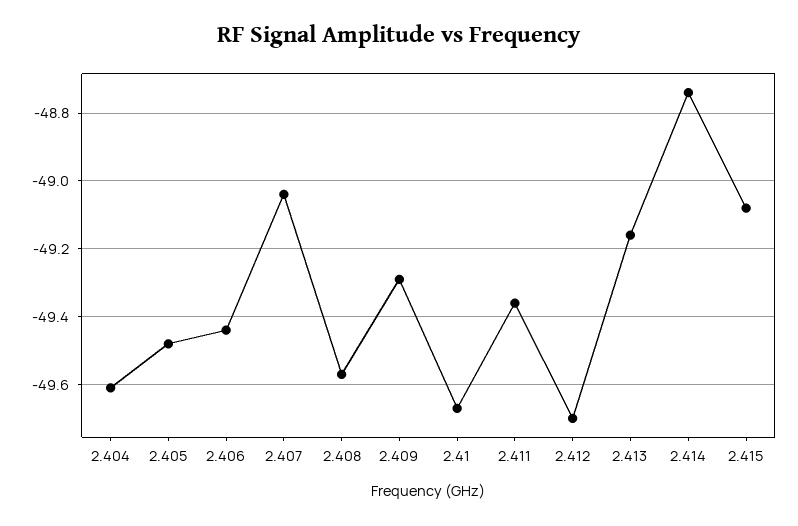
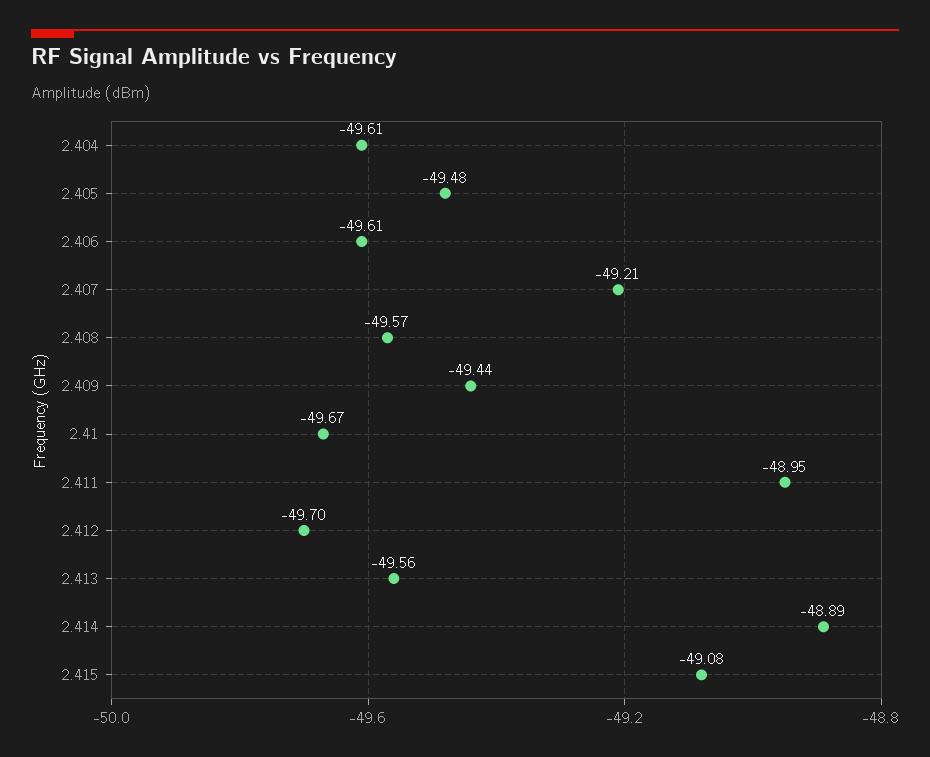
2.406: -49.45 -> -49.61
2.407: -49.05 -> -49.21
2.409: -49.3 -> -49.44
2.411: -49.35 -> -48.95
2.413: -49.15 -> -49.56
2.414: -48.75 -> -48.89

